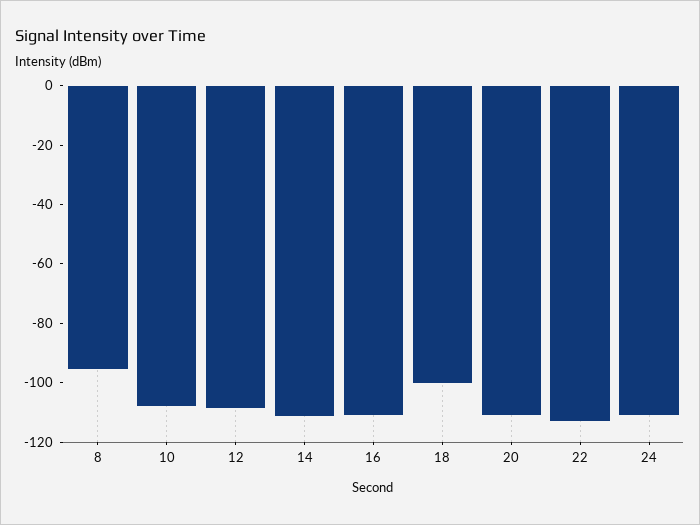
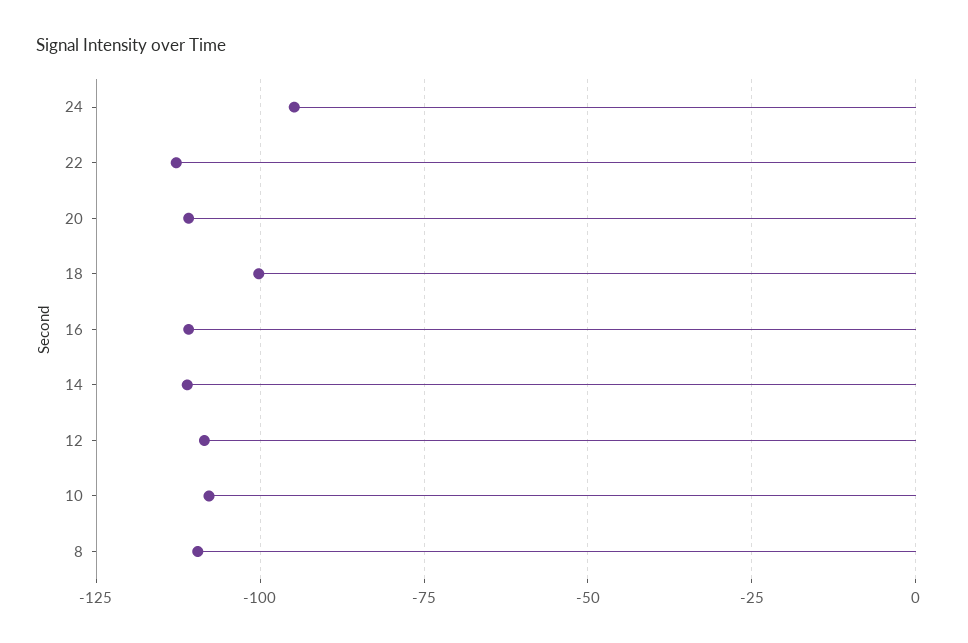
8: -95 -> -110
24: -110 -> -95

